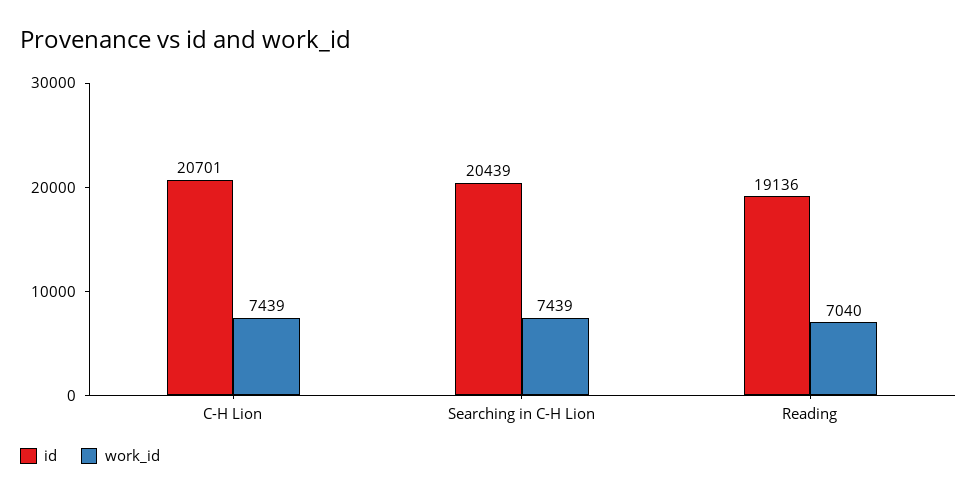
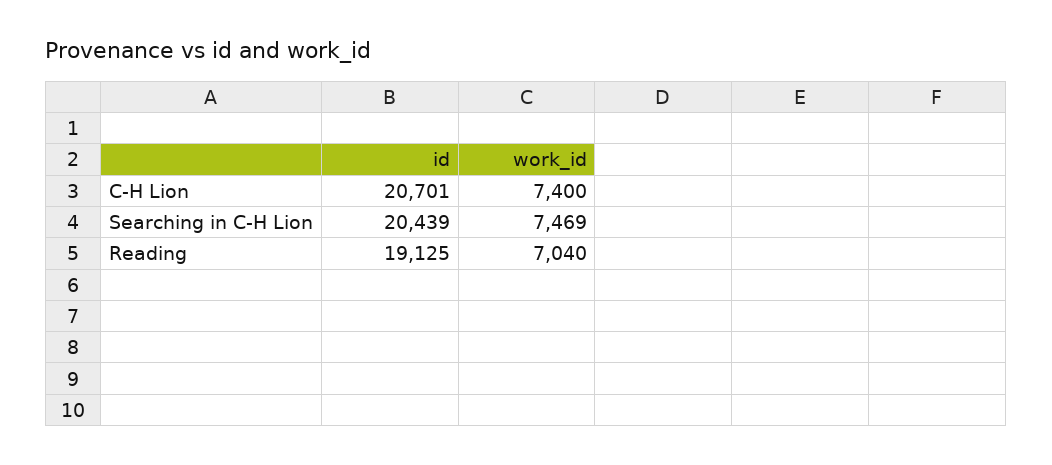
work_id, C-H Lion: 7439 -> 7400
work_id, Searching in C-H Lion: 7439 -> 7469
id, Reading: 19136 -> 19125

